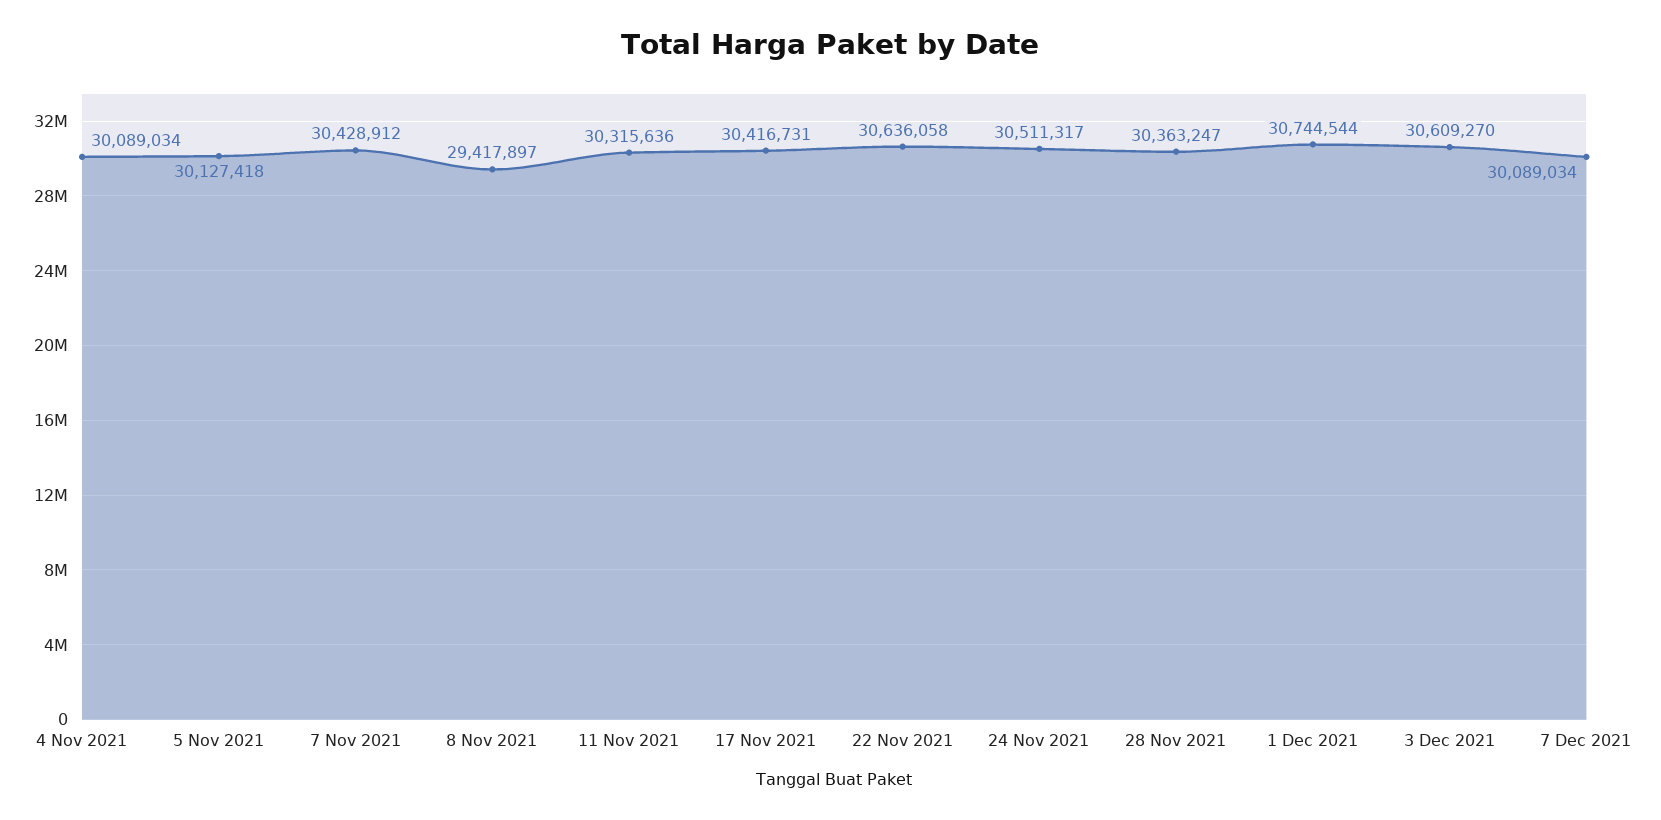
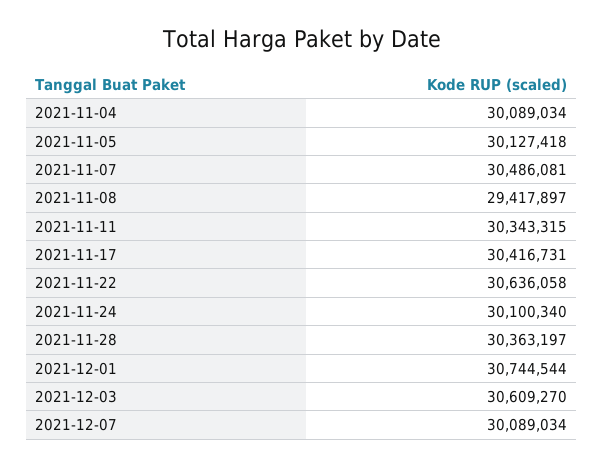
7 Nov 2021: 30428912 -> 30486081
11 Nov 2021: 30315636 -> 30343315
24 Nov 2021: 30511317 -> 30100340
28 Nov 2021: 30363247 -> 30363197

